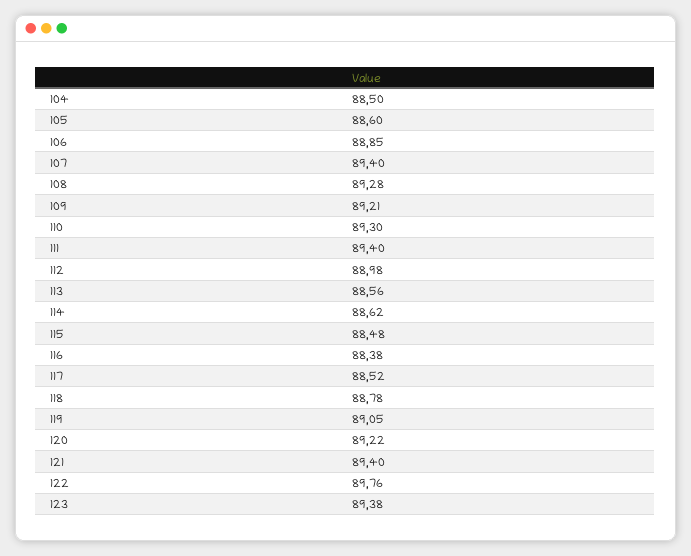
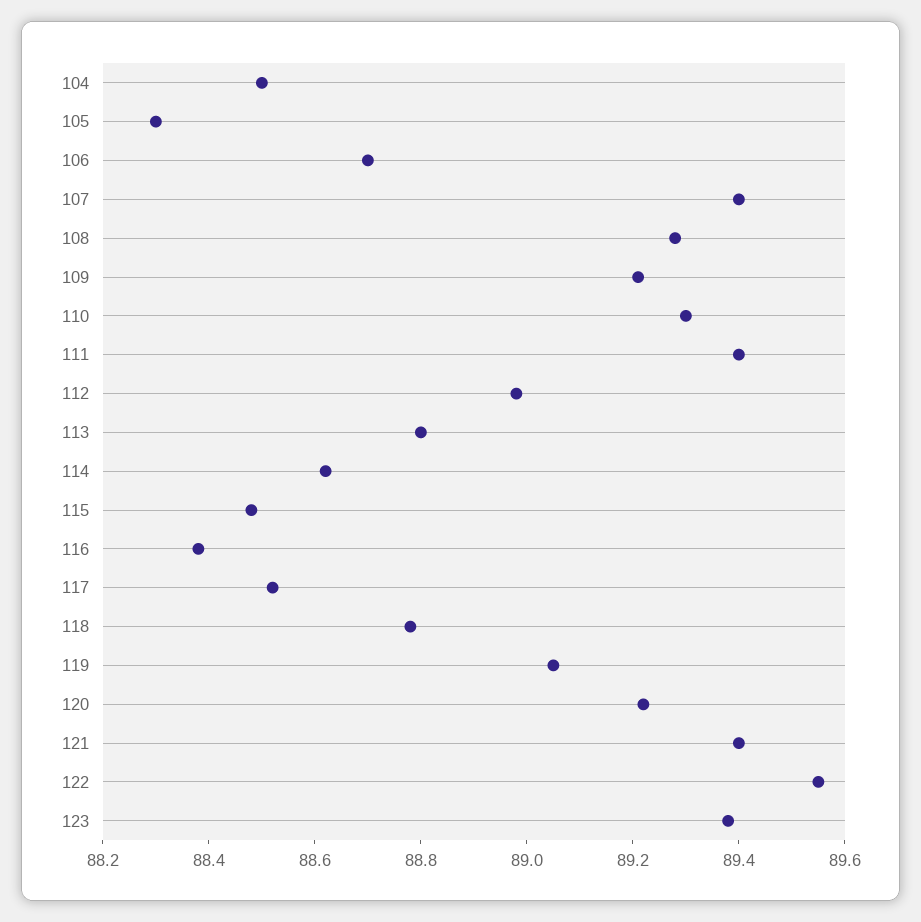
105: 88.6 -> 88.3
106: 88.85 -> 88.7
113: 88.56 -> 88.8
122: 89.76 -> 89.55

